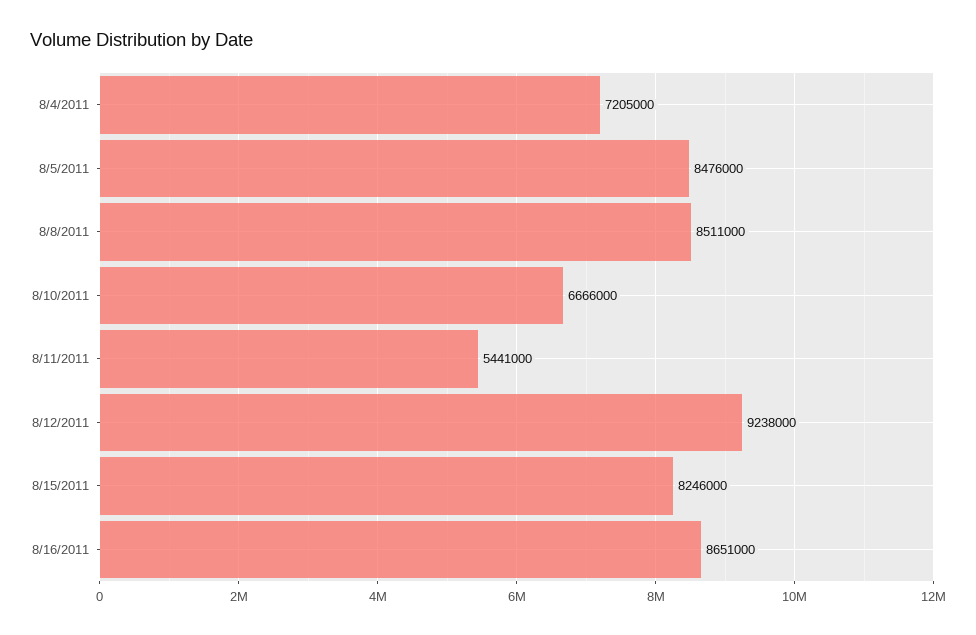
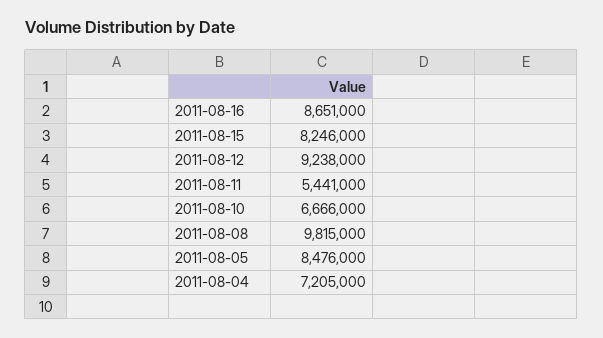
8/8/2011: 8511000 -> 9815000

